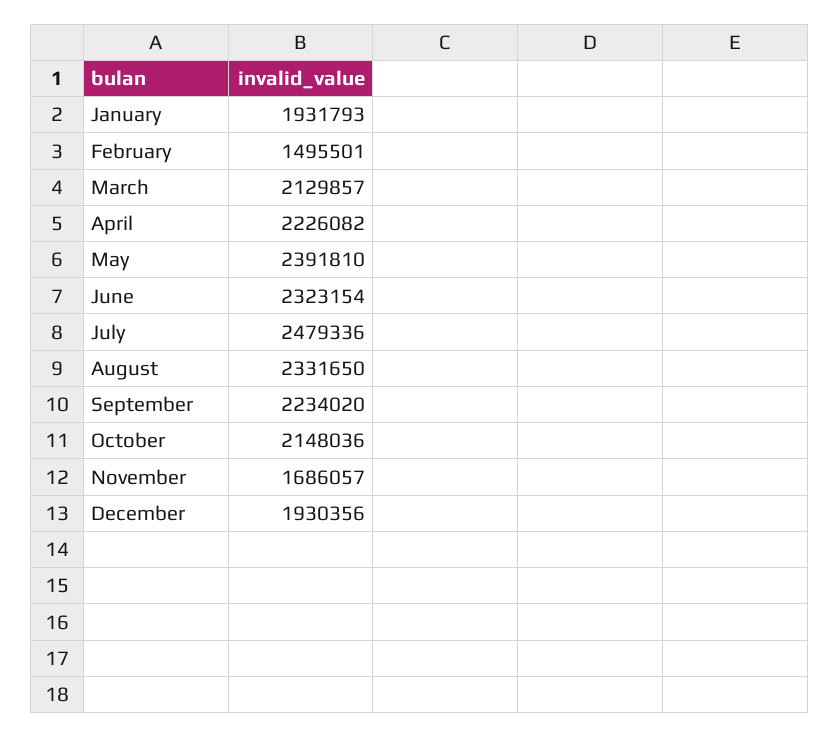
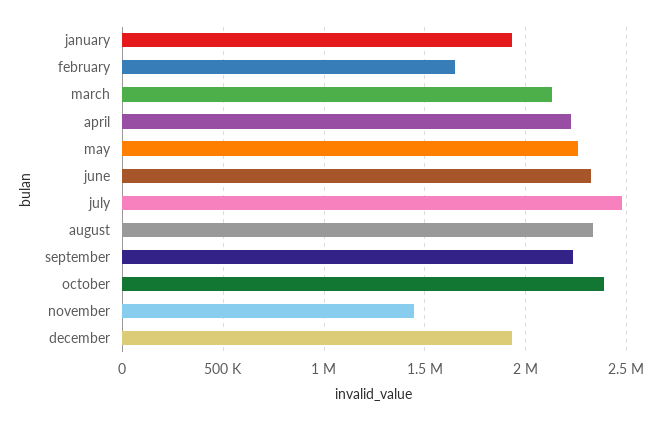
February: 1495501 -> 1650000
May: 2391810 -> 2250000
October: 2148036 -> 2400000
November: 1686057 -> 1450000

